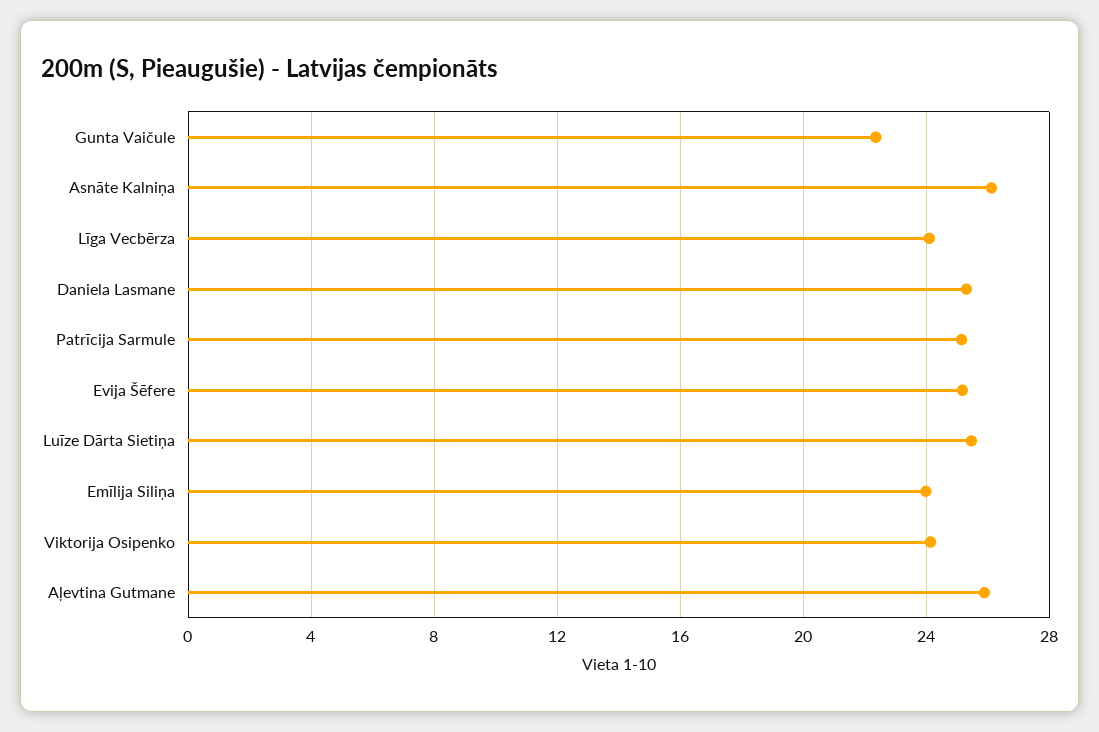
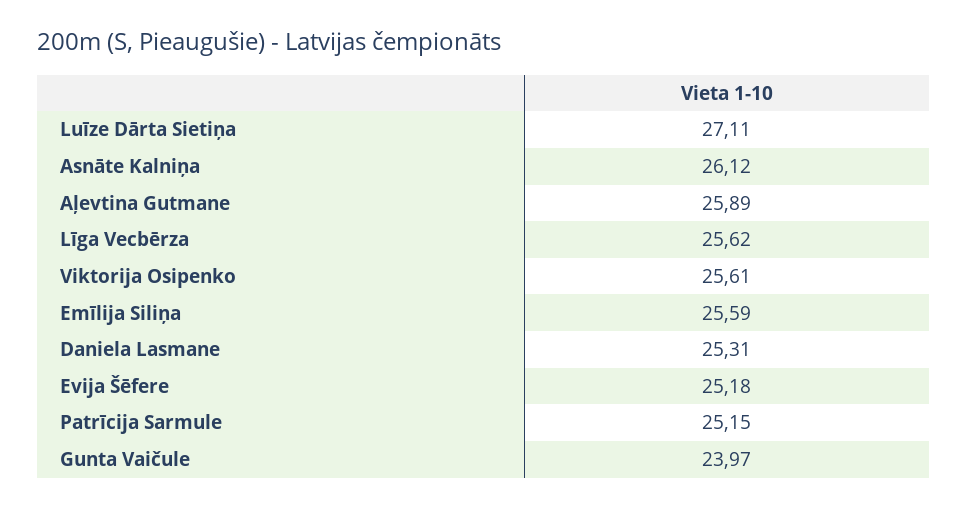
Gunta Vaičule: 22.5 -> 23.97
Līga Vecbērza: 24 -> 25.62
Luīze Dārta Sietiņa: 25.5 -> 27.11
Emīlija Siliņa: 24 -> 25.59
Viktorija Osipenko: 24 -> 25.61

